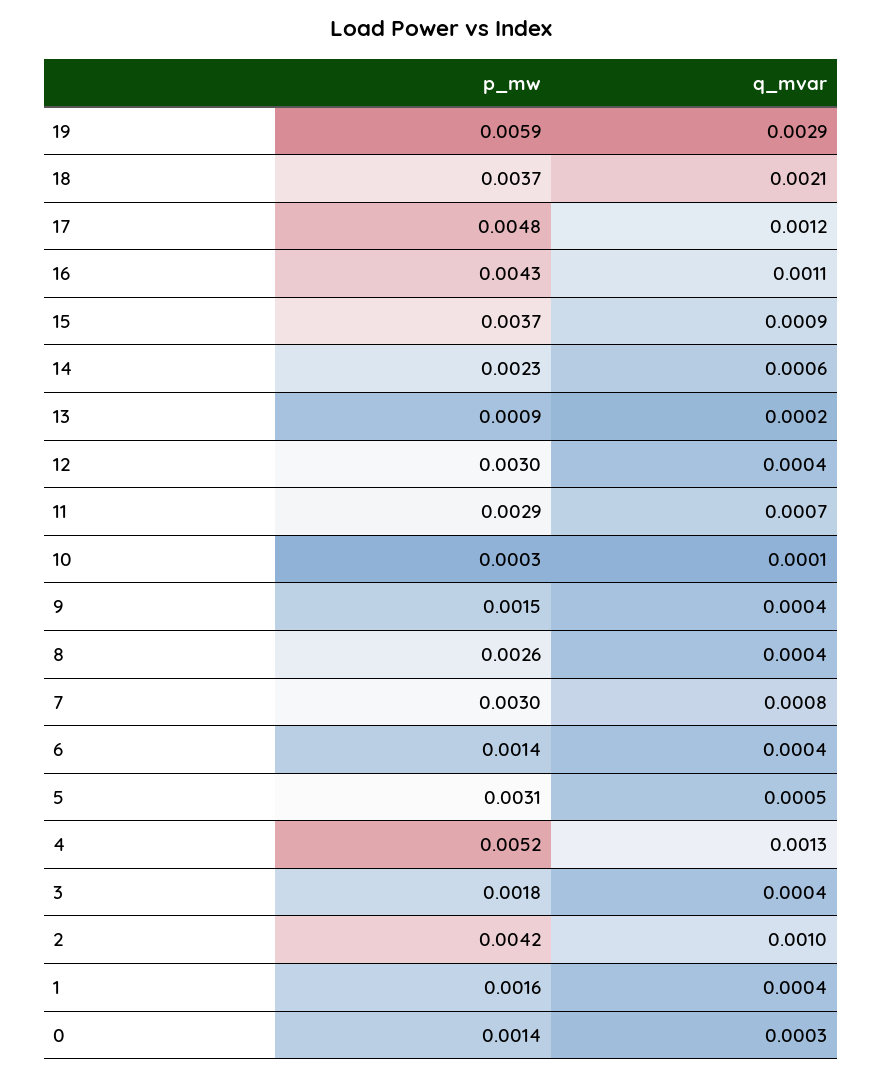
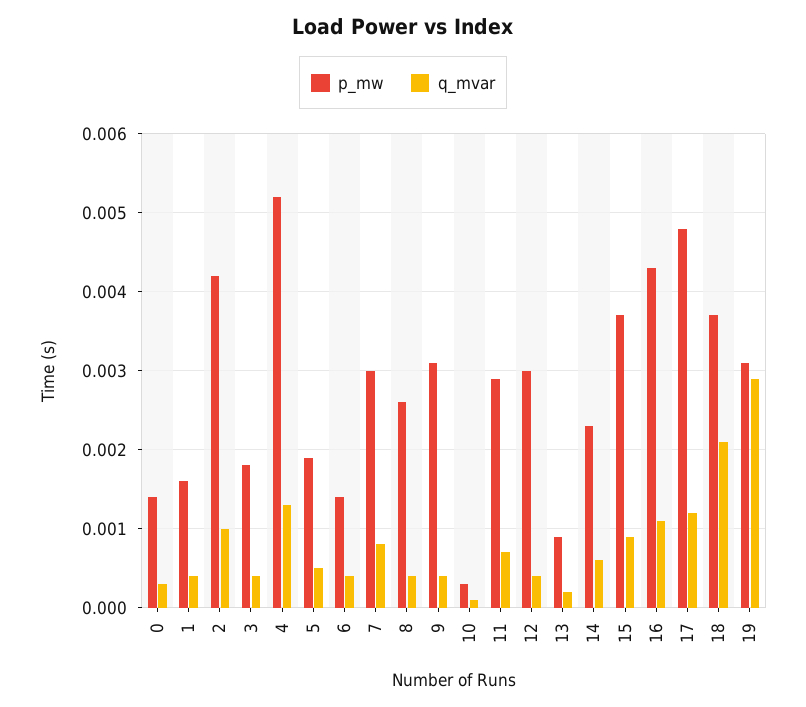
p_mw, 19: 0.0059 -> 0.0031
p_mw, 9: 0.0015 -> 0.0031
p_mw, 5: 0.0031 -> 0.0019

